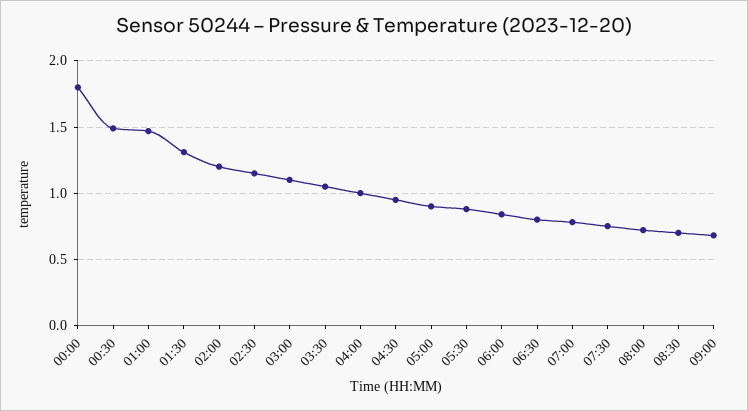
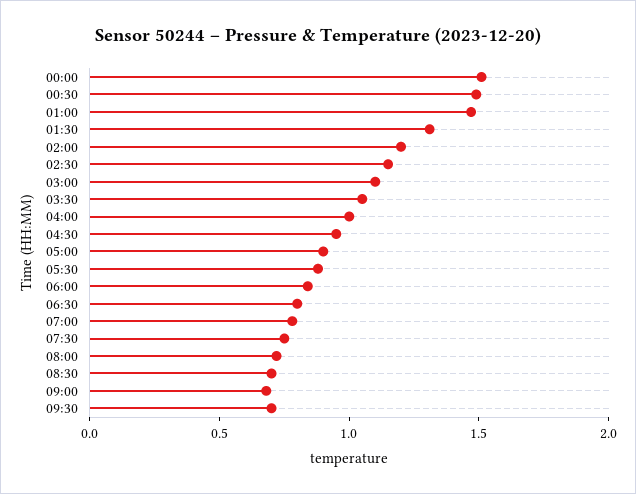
00:00: 1.8 -> 1.5
09:30: none -> 0.7

